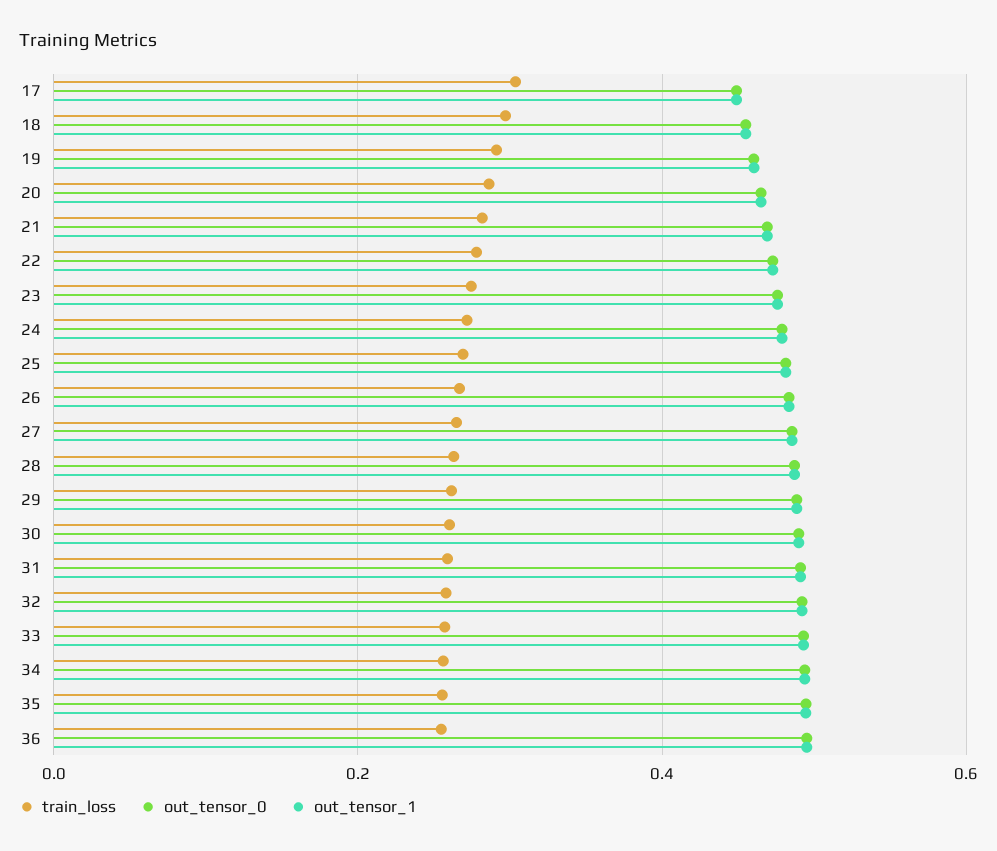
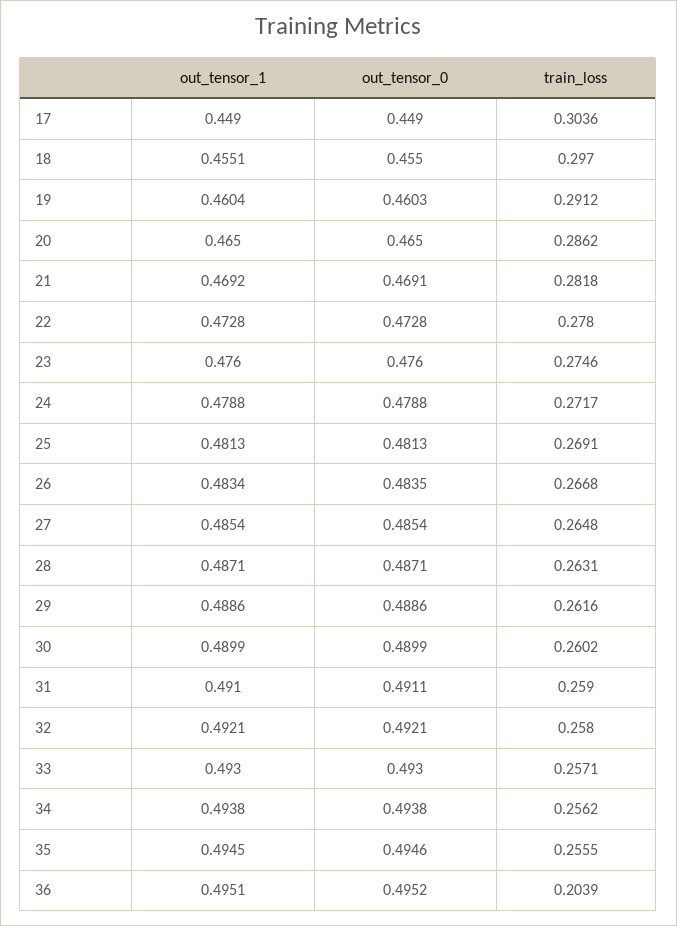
train_loss, 36: 0.26 -> 0.2039

